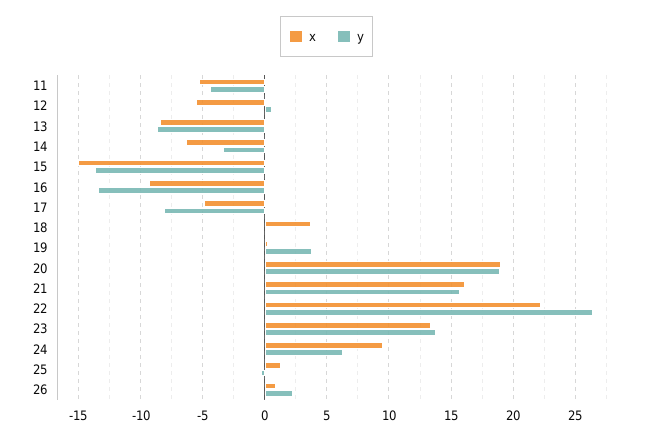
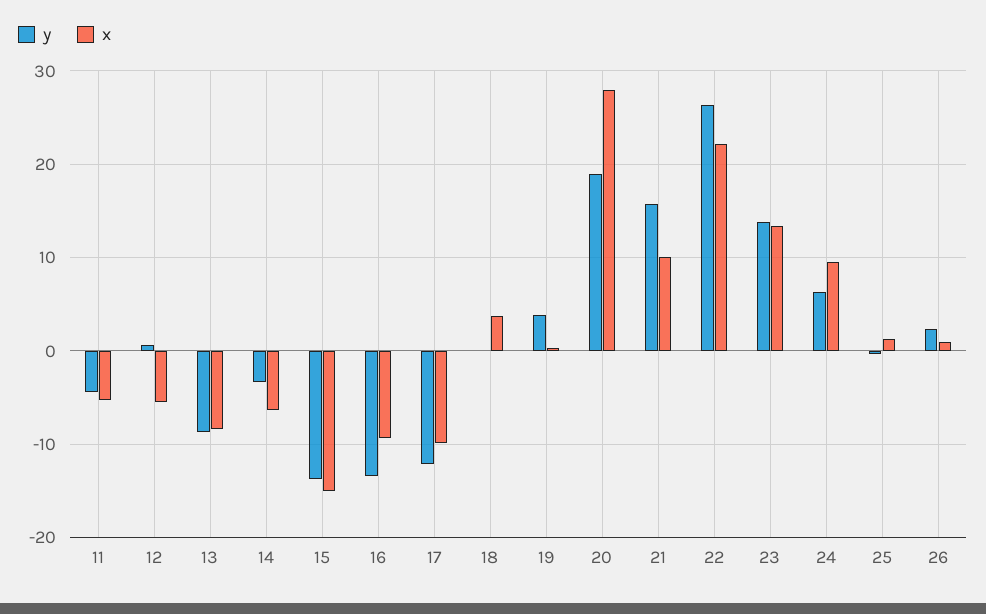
x, 17: -5 -> -10
y, 17: -8 -> -12
x, 20: 19 -> 28
x, 21: 16 -> 10

